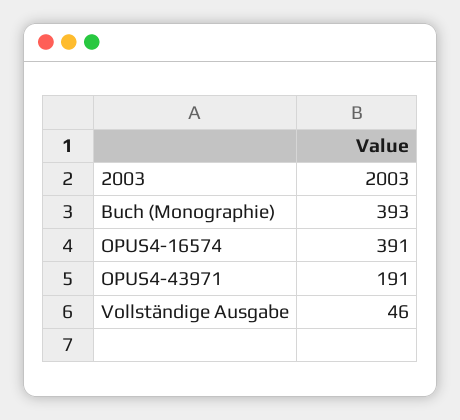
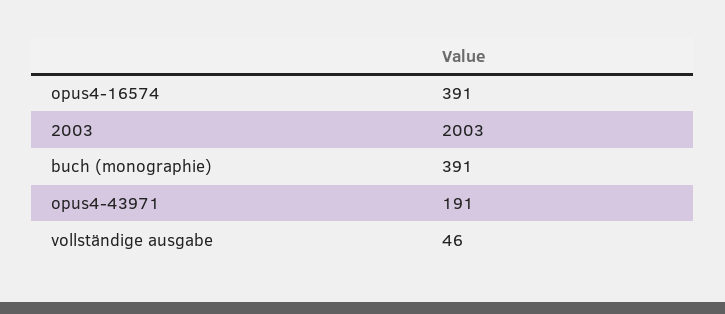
Buch (Monographie): 393 -> 391

